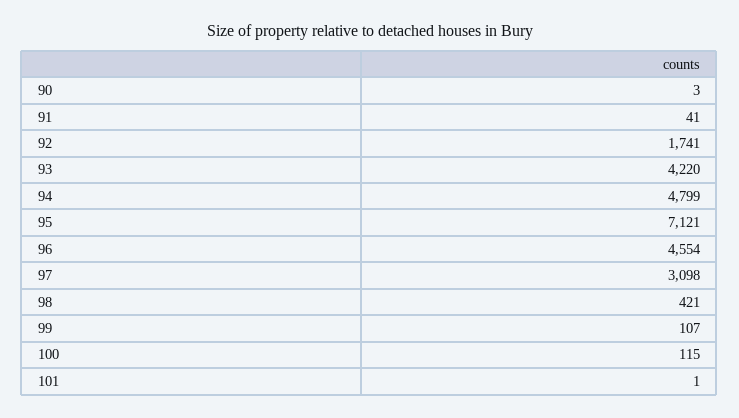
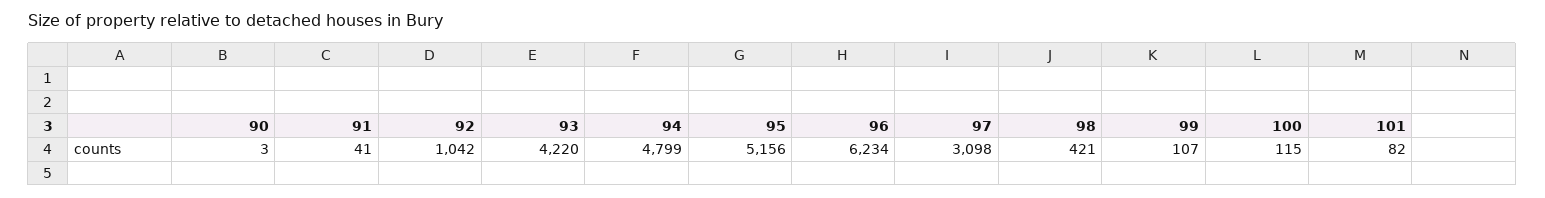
92: 1741 -> 1042
95: 7121 -> 5156
96: 4554 -> 6234
101: 1 -> 82

